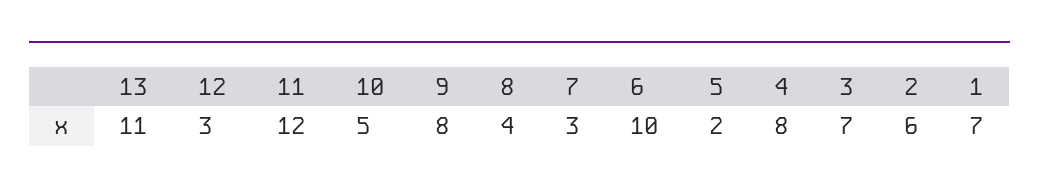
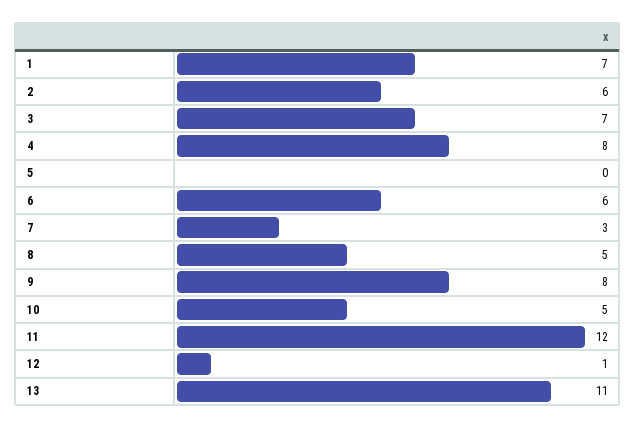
12: 3 -> 1
8: 4 -> 5
6: 10 -> 6
5: 2 -> 0

